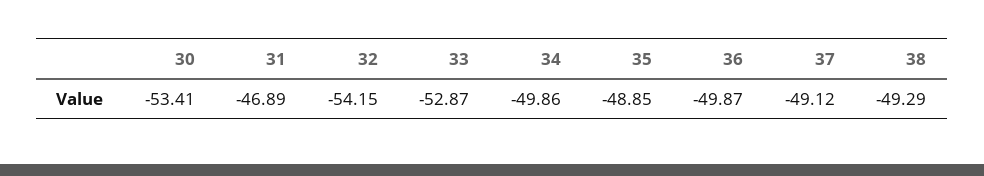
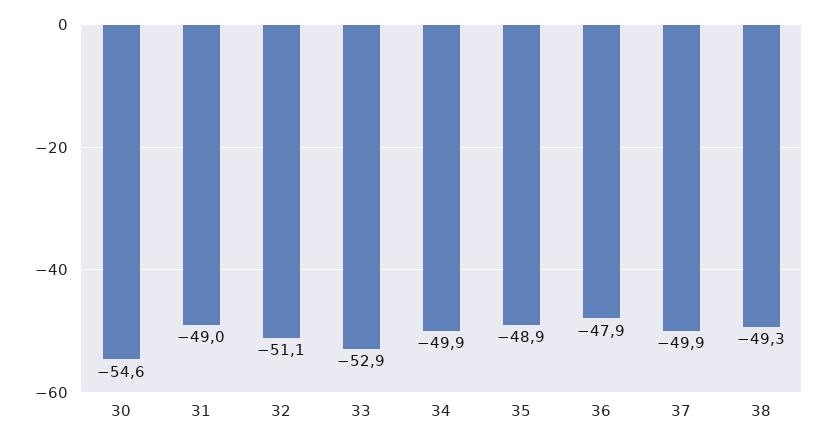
30: -53.41 -> -54.6
31: -46.89 -> -49
32: -54.15 -> -51.1
36: -49.87 -> -47.9
37: -49.12 -> -49.9

